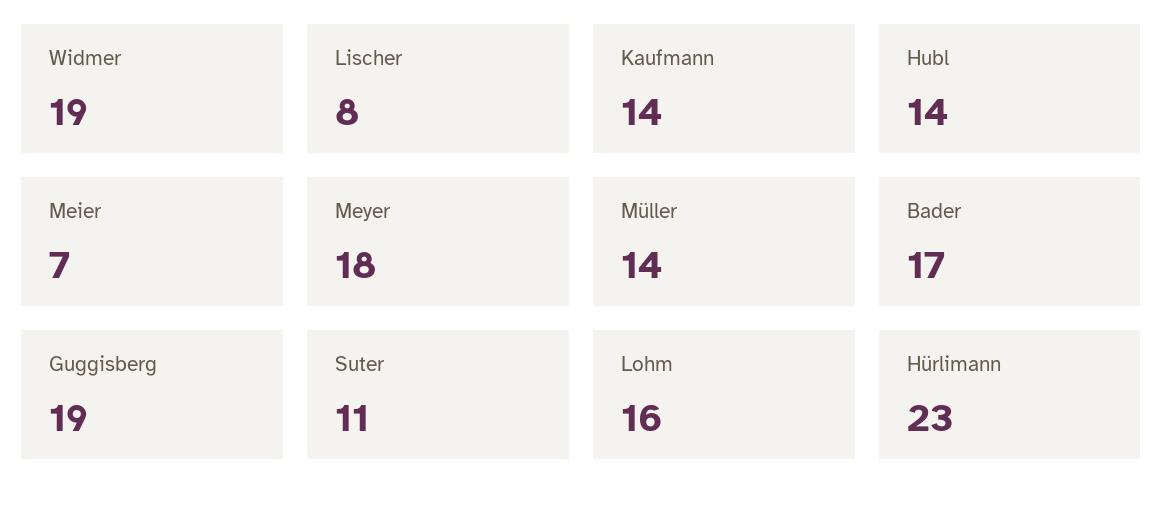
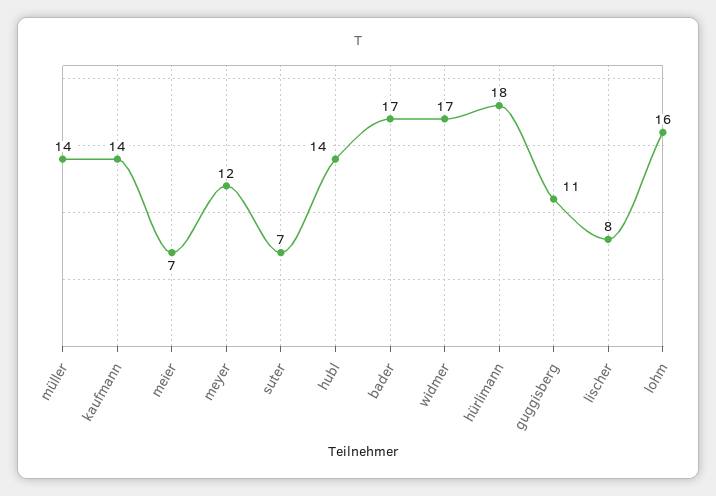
Widmer: 19 -> 17
Meyer: 18 -> 12
Guggisberg: 19 -> 11
Suter: 11 -> 7
Hürlimann: 23 -> 18

